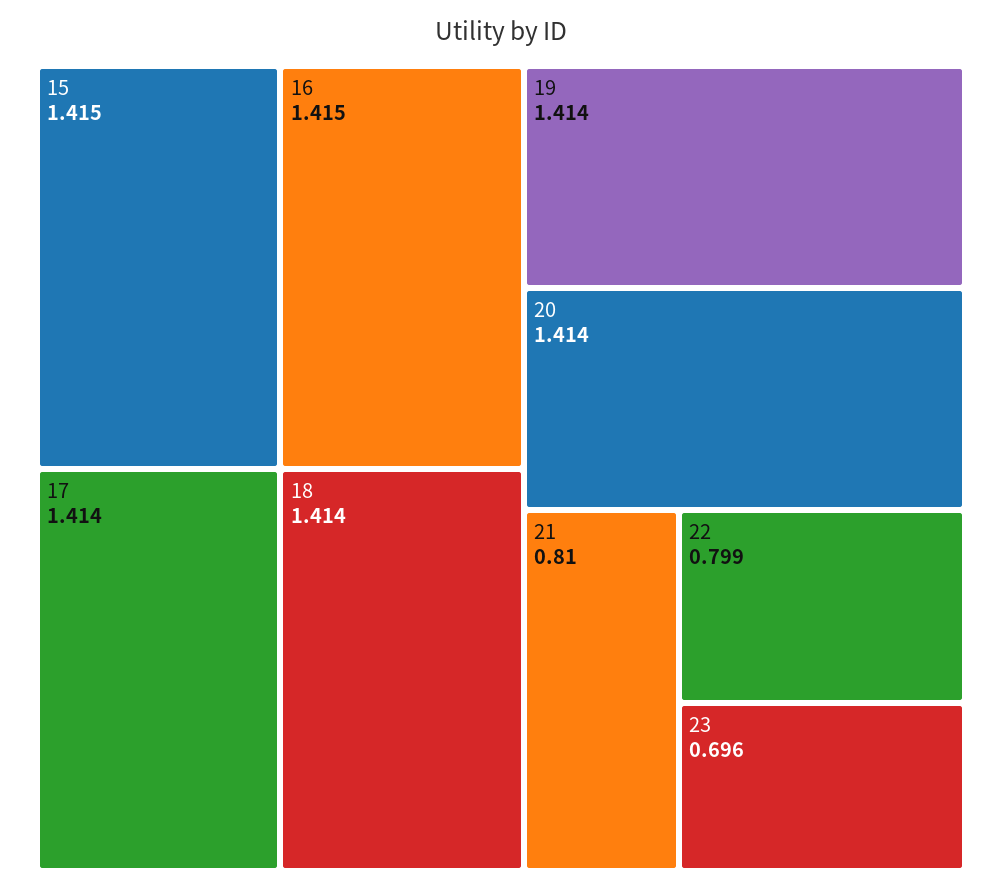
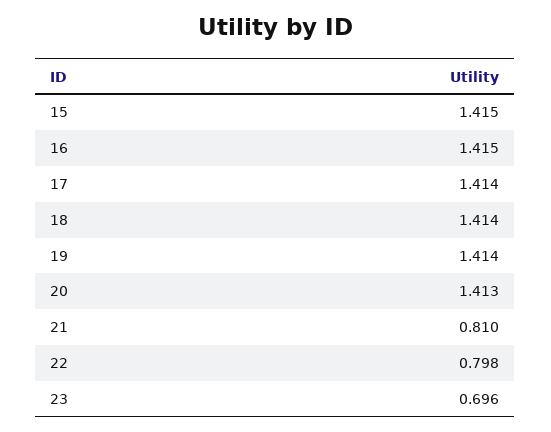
20: 1.414 -> 1.413
22: 0.799 -> 0.798

